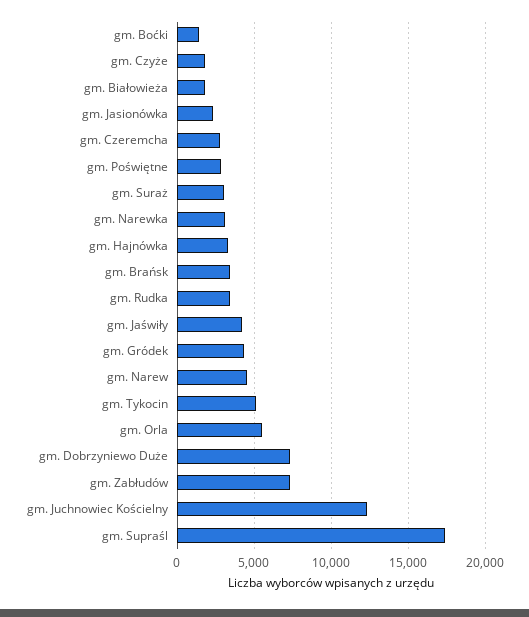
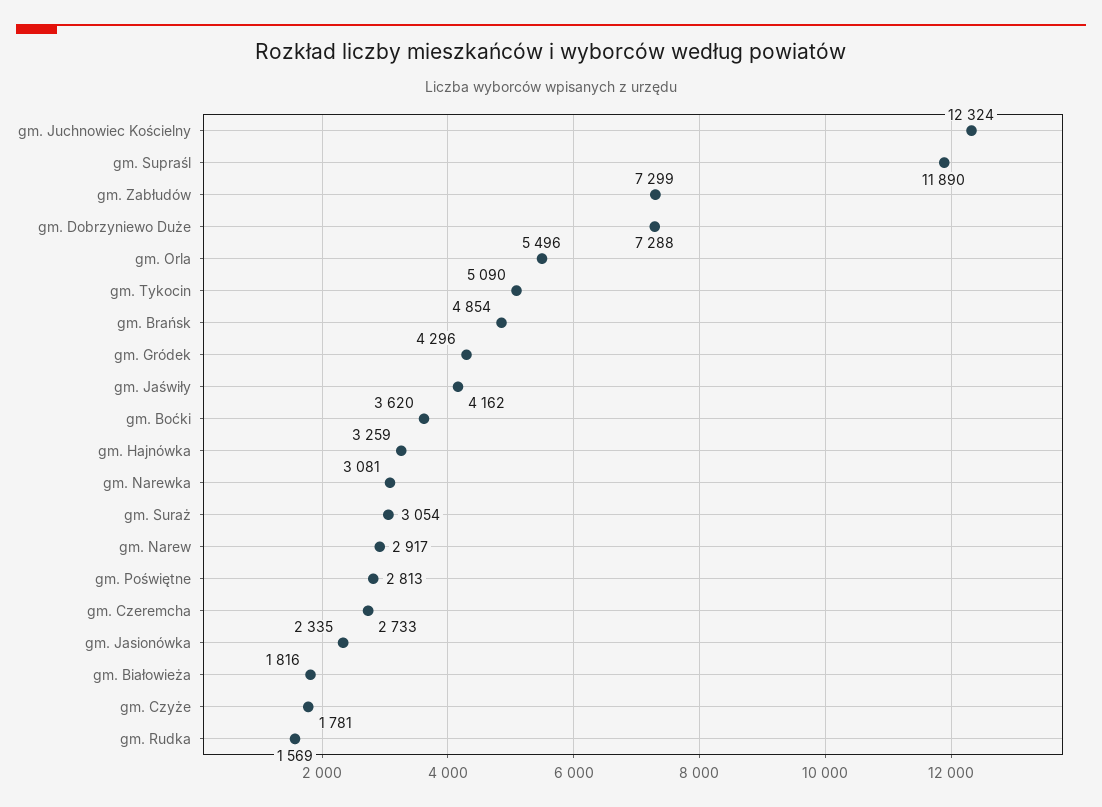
gm. Boćki: 1500 -> 3620
gm. Brańsk: 3500 -> 4854
gm. Rudka: 3500 -> 1569
gm. Narew: 4500 -> 2917
gm. Supraśl: 17500 -> 11890

